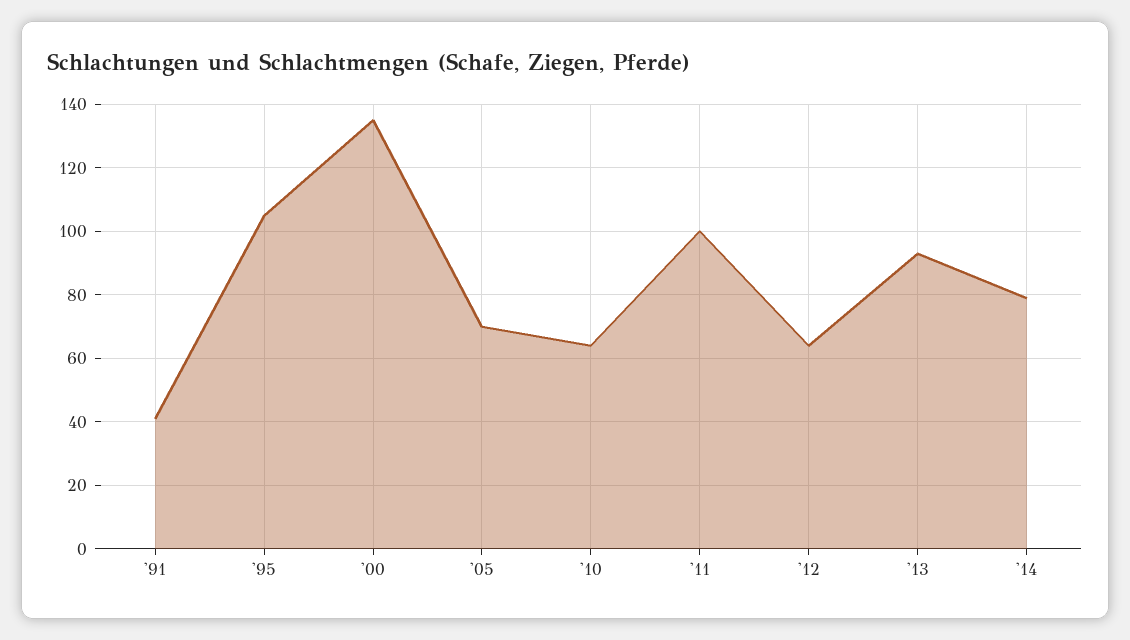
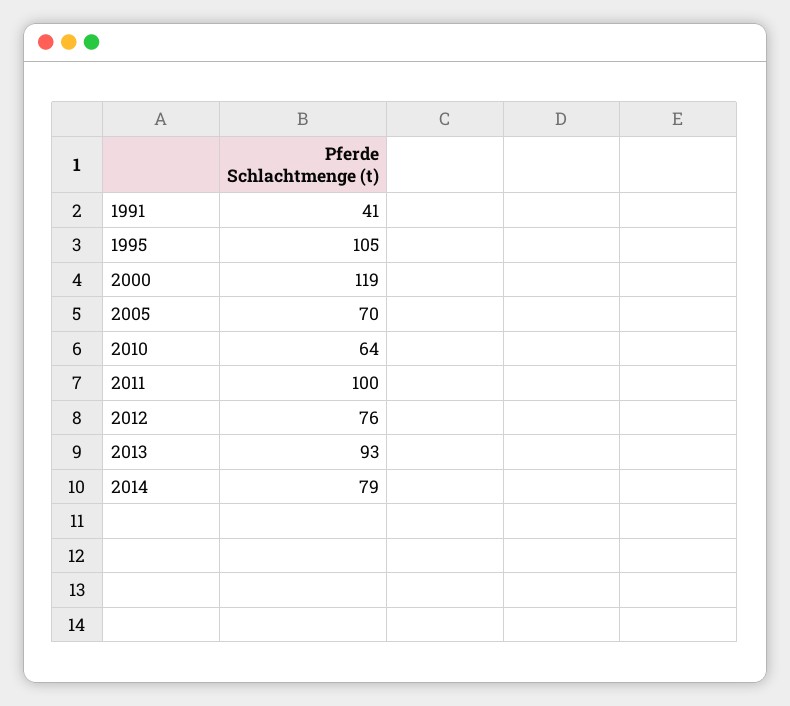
'00: 135 -> 119
'12: 65 -> 76

